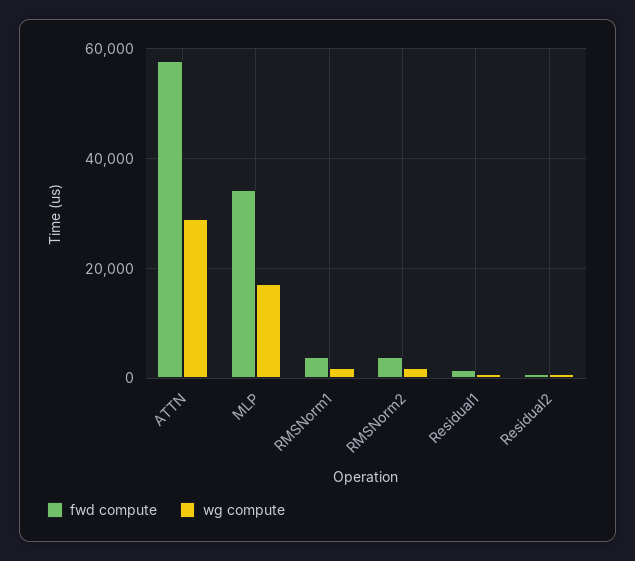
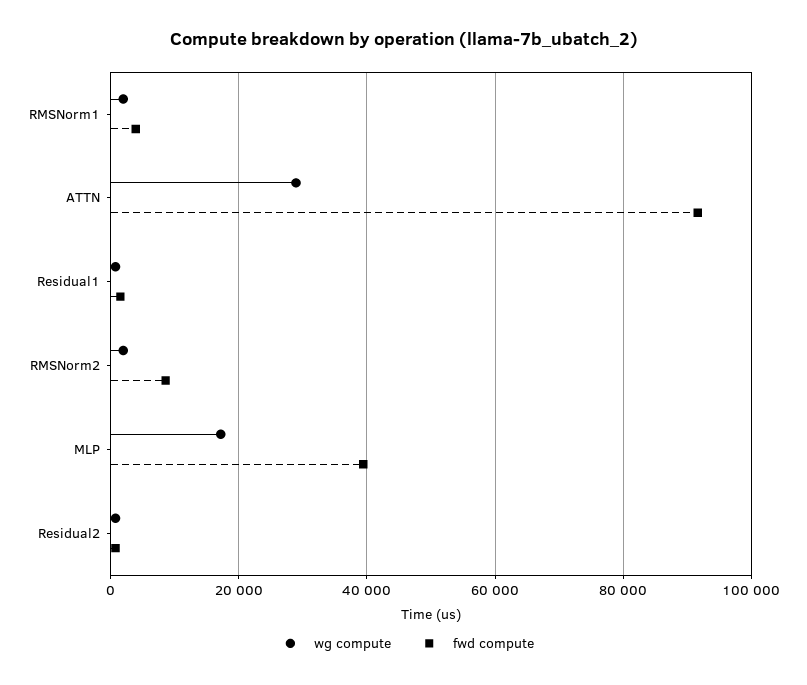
fwd compute, ATTN: 58000 -> 92000
fwd compute, MLP: 34000 -> 40000
fwd compute, RMSNorm2: 4000 -> 8000

